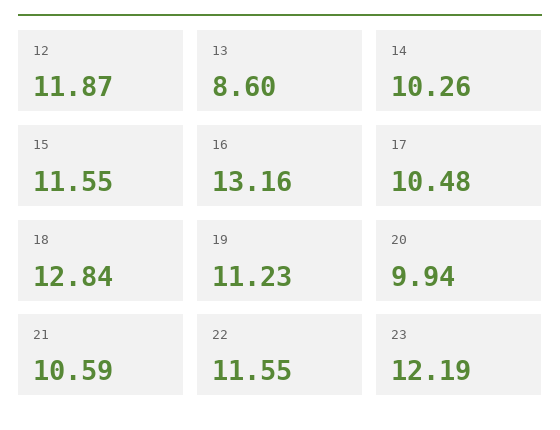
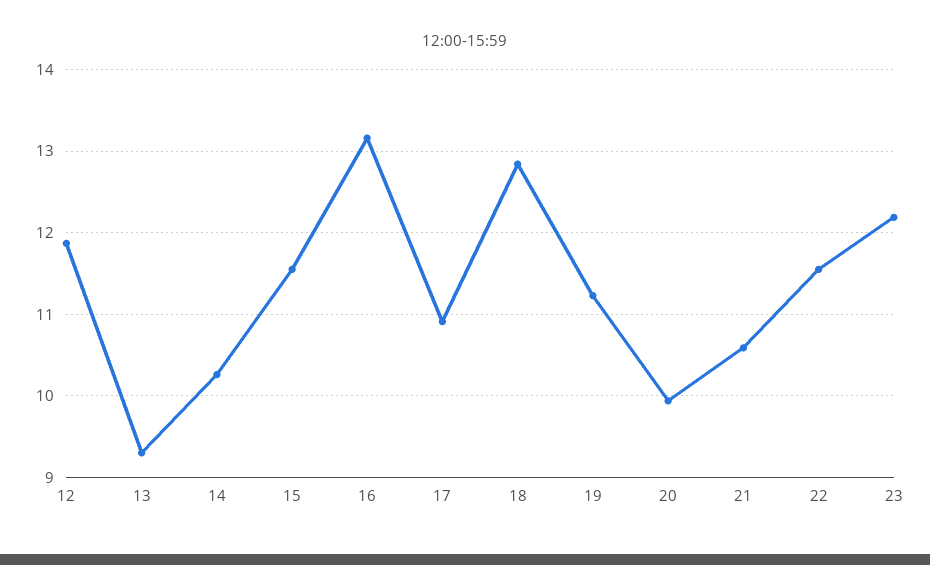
13: 8.6 -> 9.3
17: 10.48 -> 10.9

